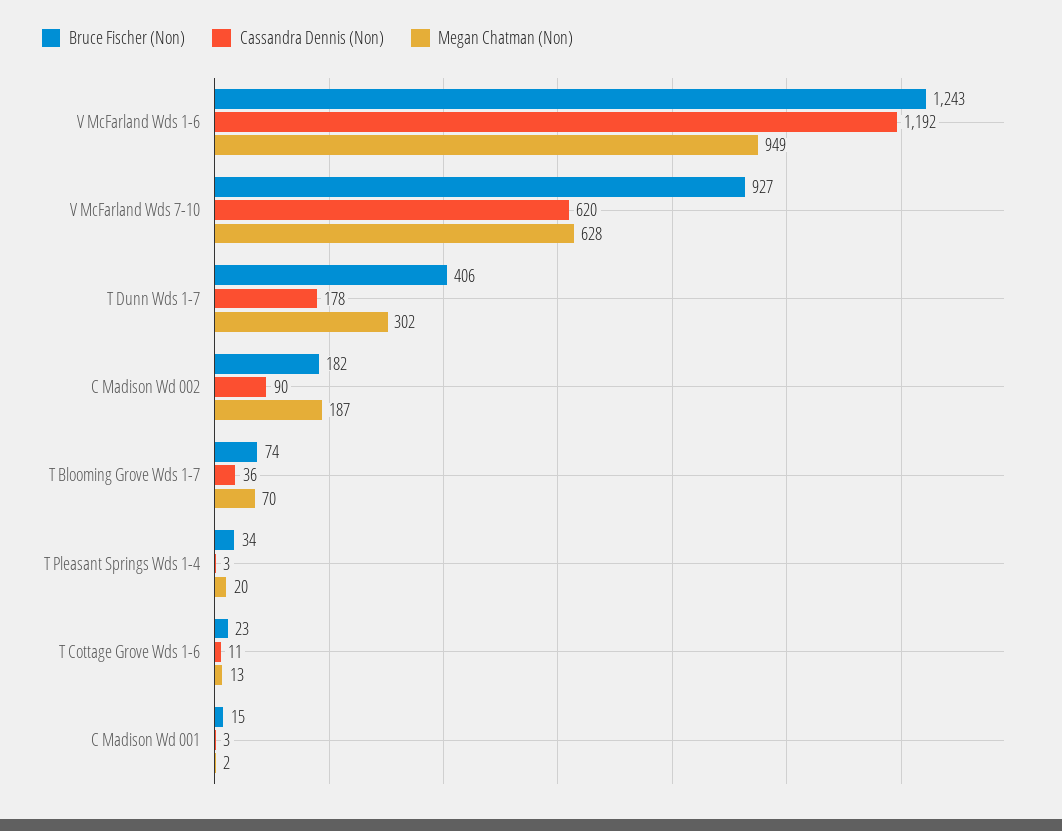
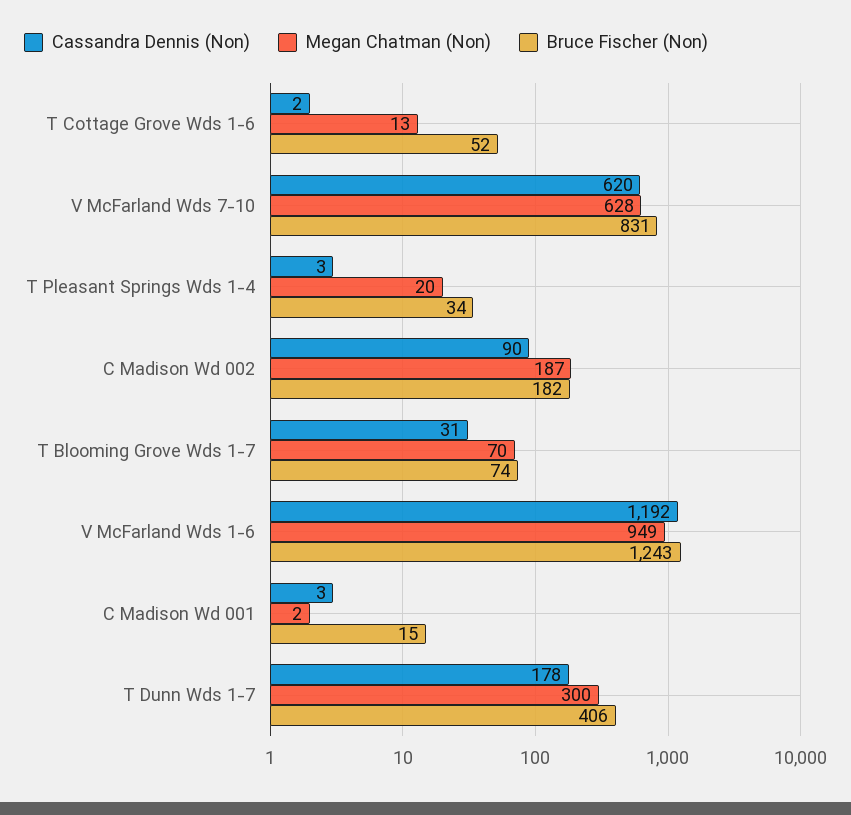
Bruce Fischer (Non), V McFarland Wds 7-10: 927 -> 831
Megan Chatman (Non), T Dunn Wds 1-7: 302 -> 300
Cassandra Dennis (Non), T Blooming Grove Wds 1-7: 36 -> 31
Bruce Fischer (Non), T Cottage Grove Wds 1-6: 23 -> 52
Cassandra Dennis (Non), T Cottage Grove Wds 1-6: 11 -> 2

